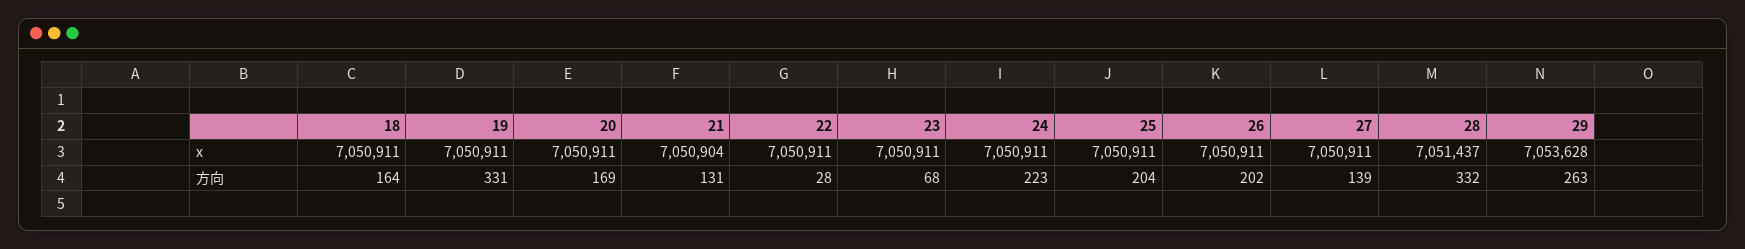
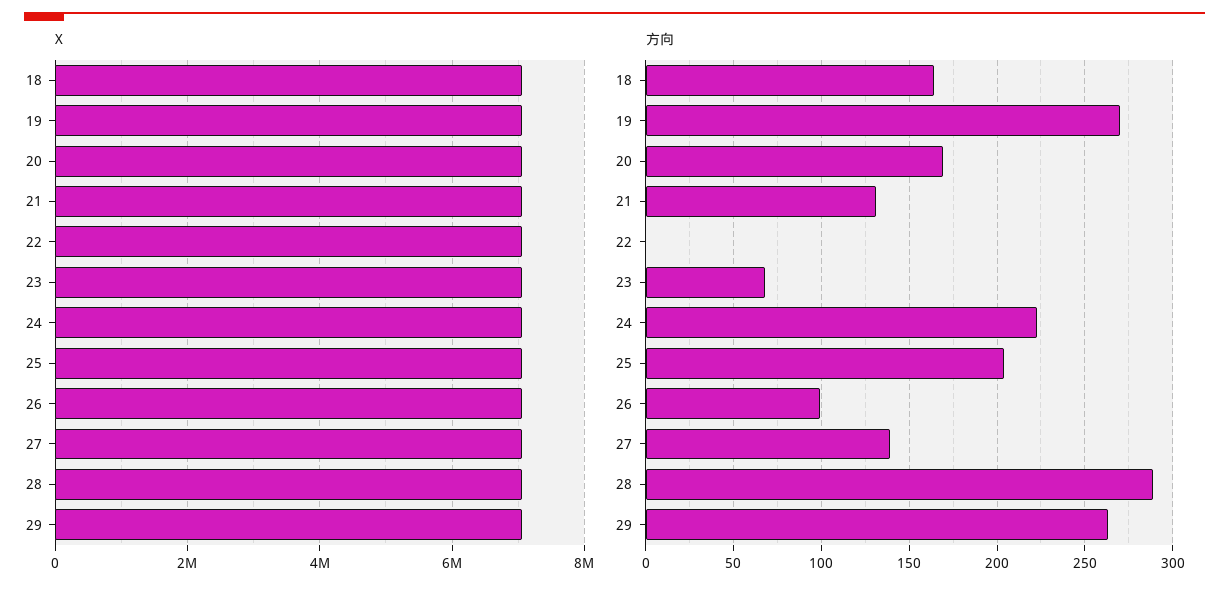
方向, 19: 331 -> 270
方向, 22: 28 -> 0
方向, 26: 202 -> 100
方向, 28: 332 -> 290

